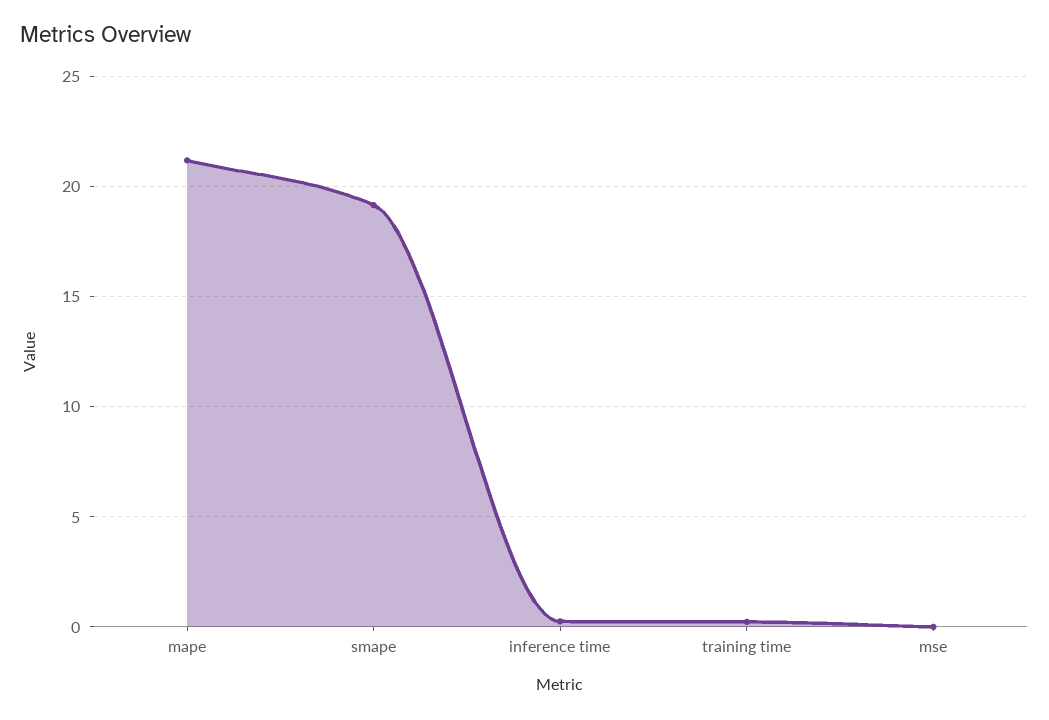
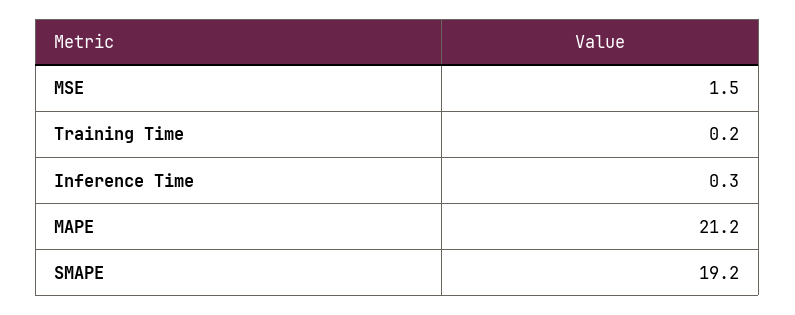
mse: 0 -> 1.5

